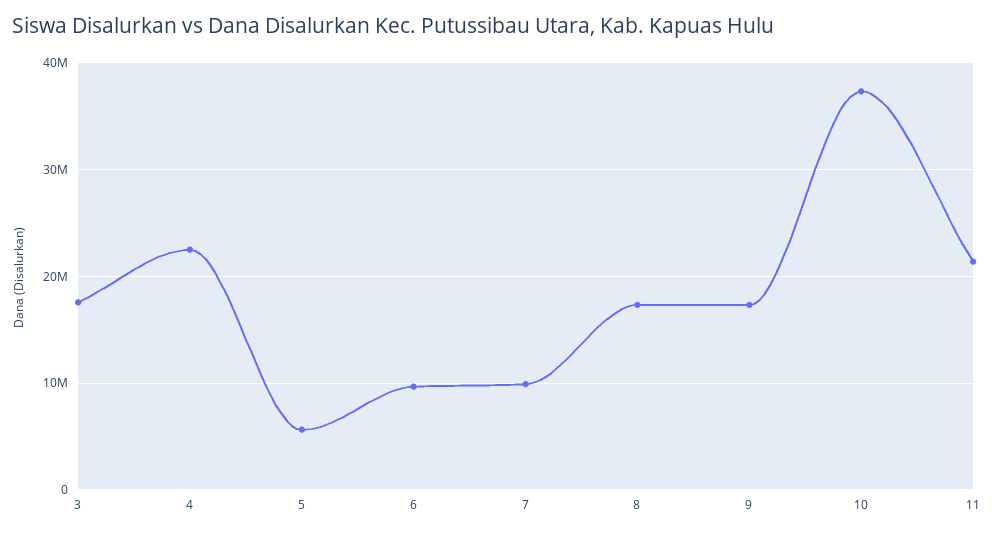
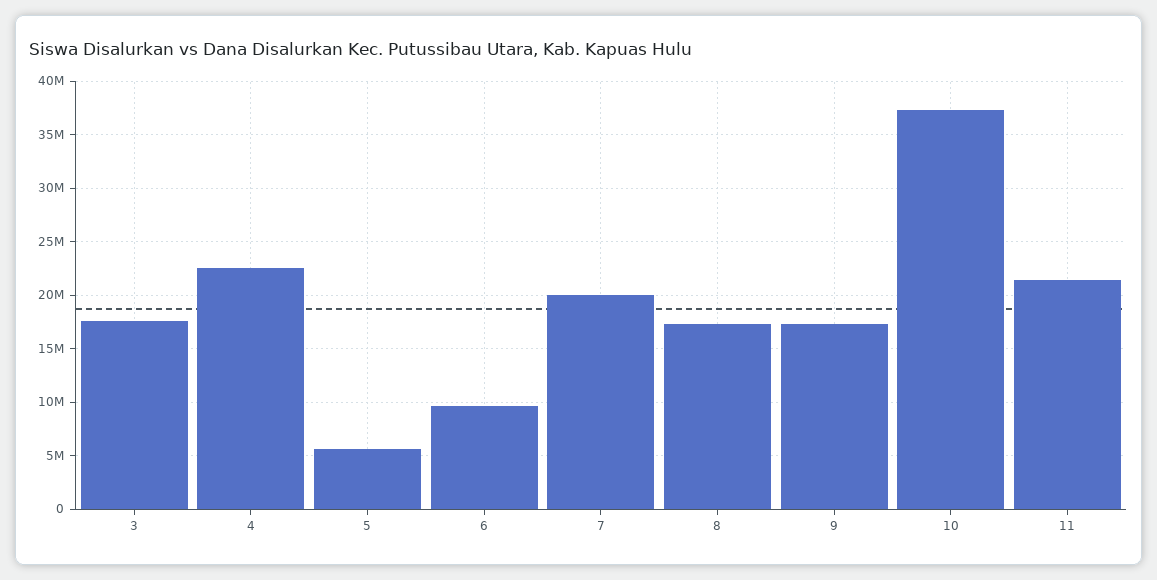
7: 10000000 -> 20000000

